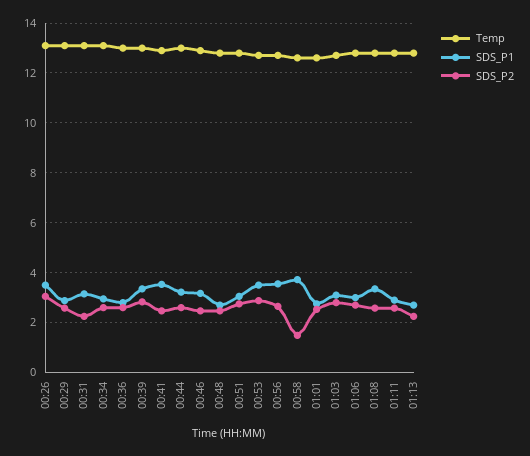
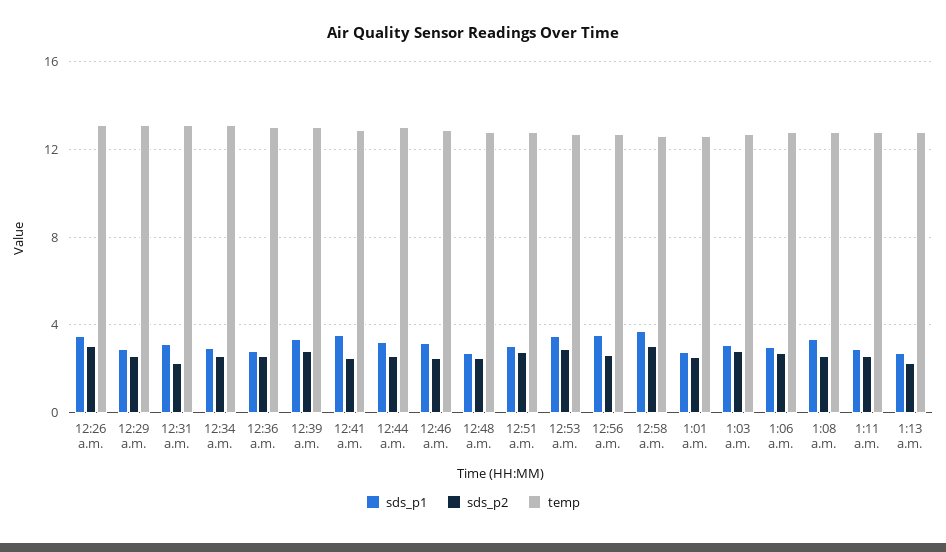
SDS_P2, 00:58: 1.5 -> 3

